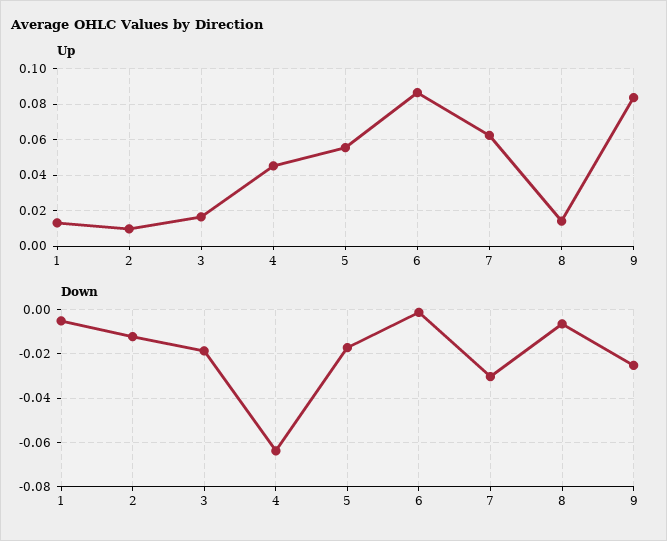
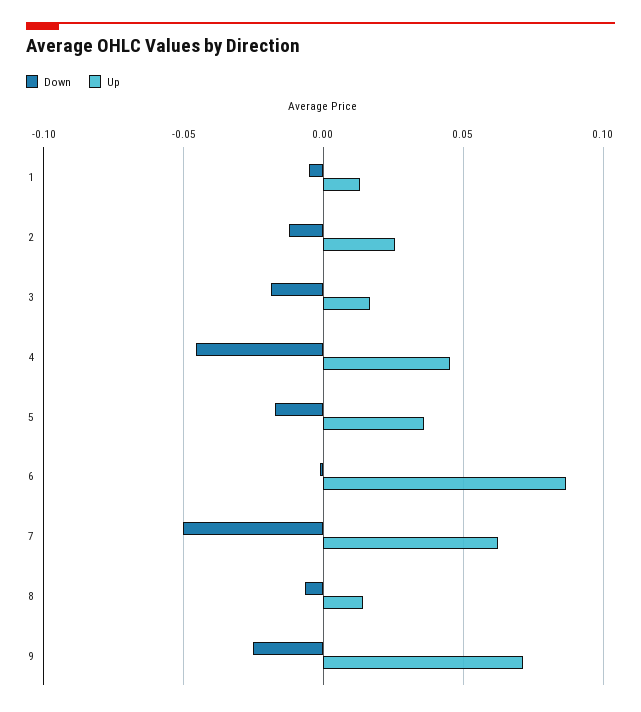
Up, 2: 0.01 -> 0.025
Up, 5: 0.055 -> 0.035
Up, 9: 0.085 -> 0.07
Down, 4: -0.065 -> -0.045
Down, 7: -0.03 -> -0.05

